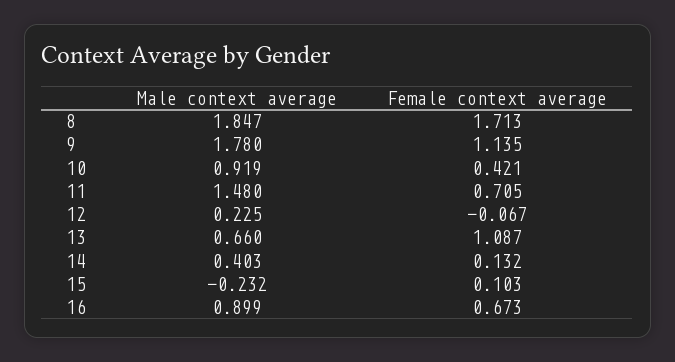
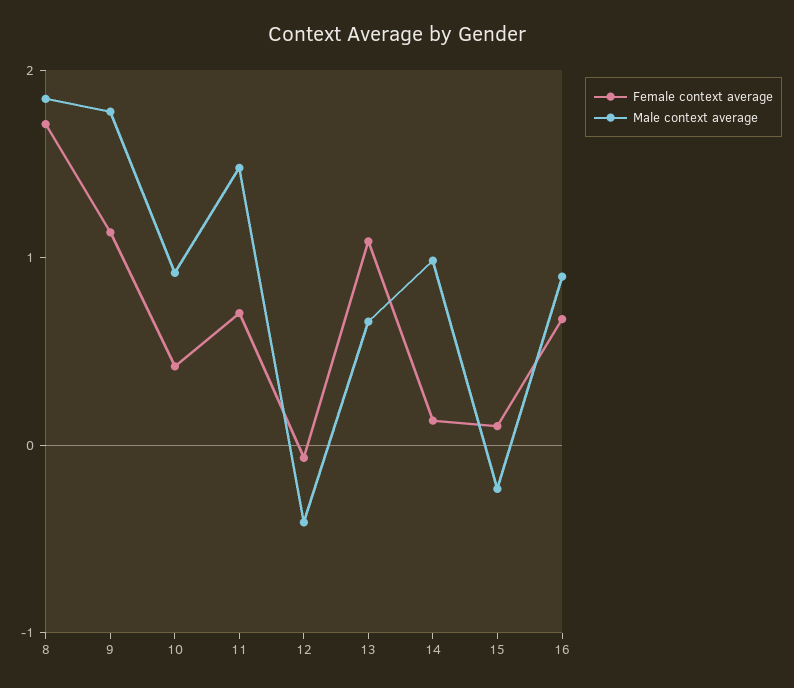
Male context average, 12: 0.225 -> -0.4
Male context average, 14: 0.403 -> 1

